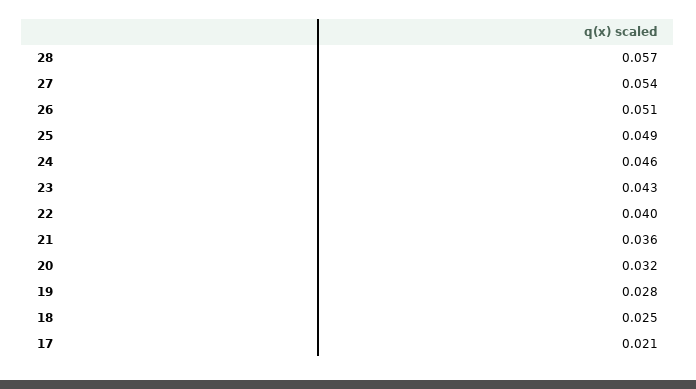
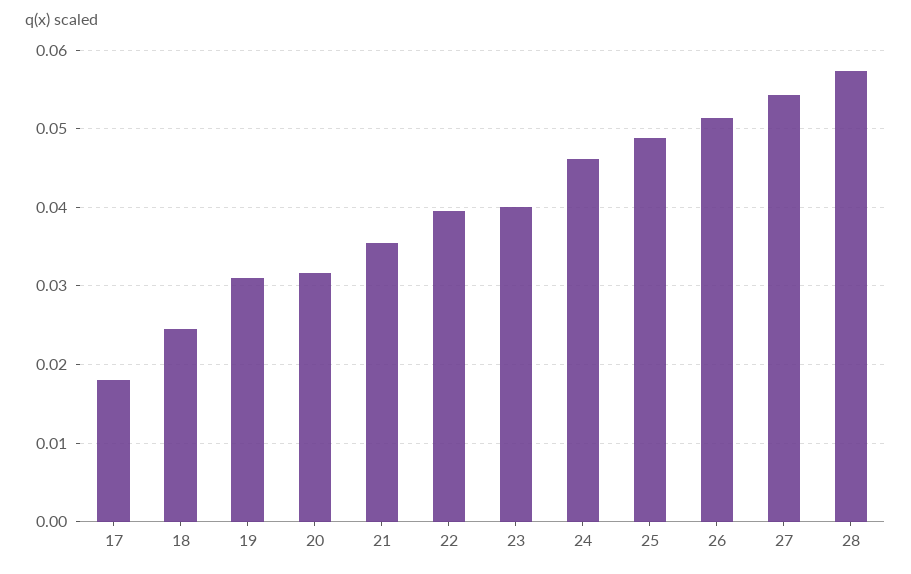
23: 0.043 -> 0.04
19: 0.028 -> 0.031
17: 0.021 -> 0.018

